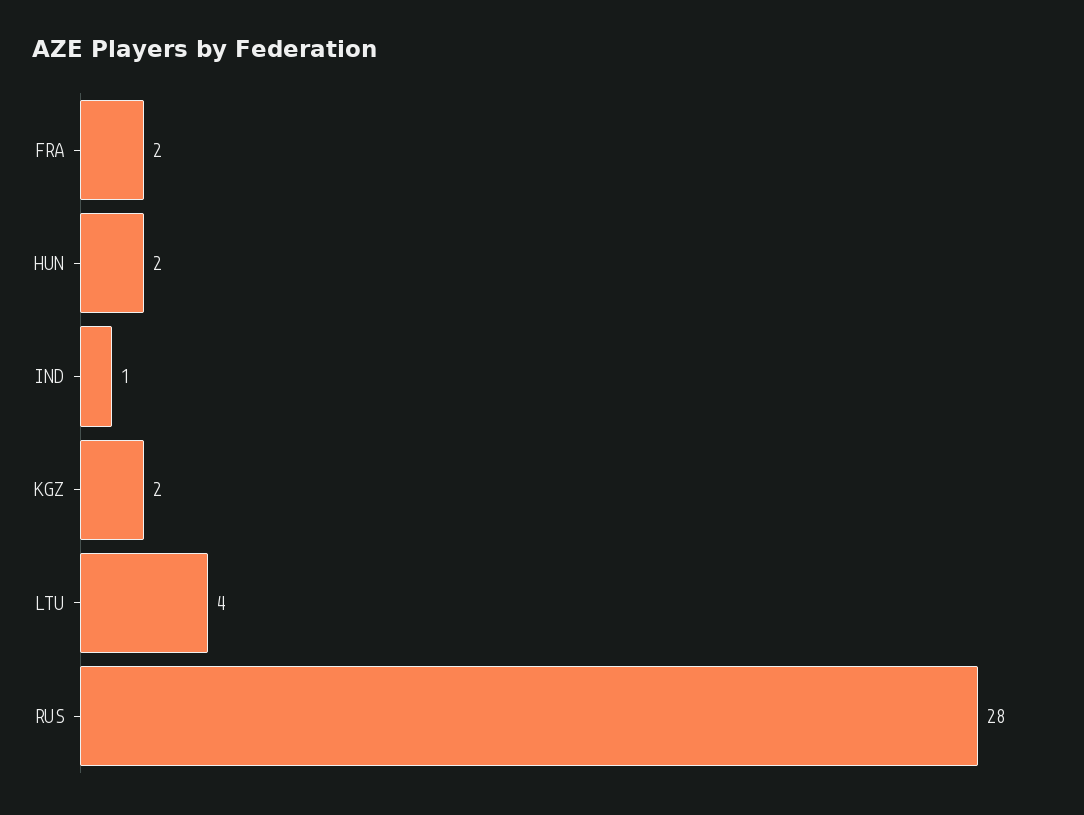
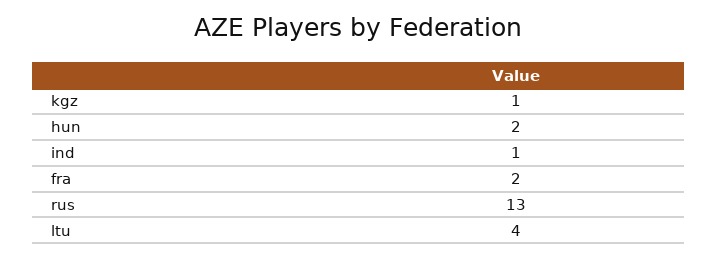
KGZ: 2 -> 1
RUS: 28 -> 13

